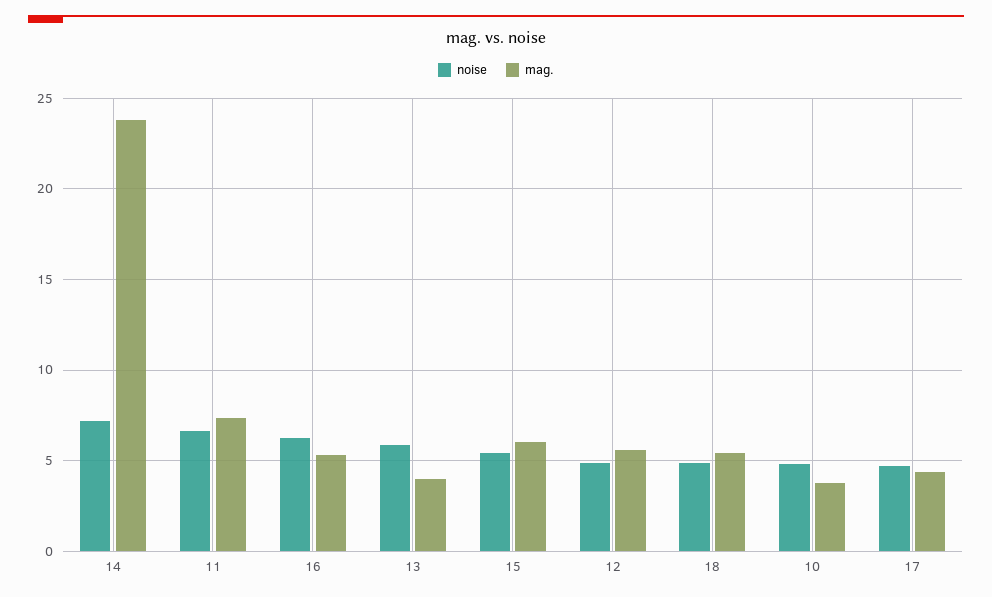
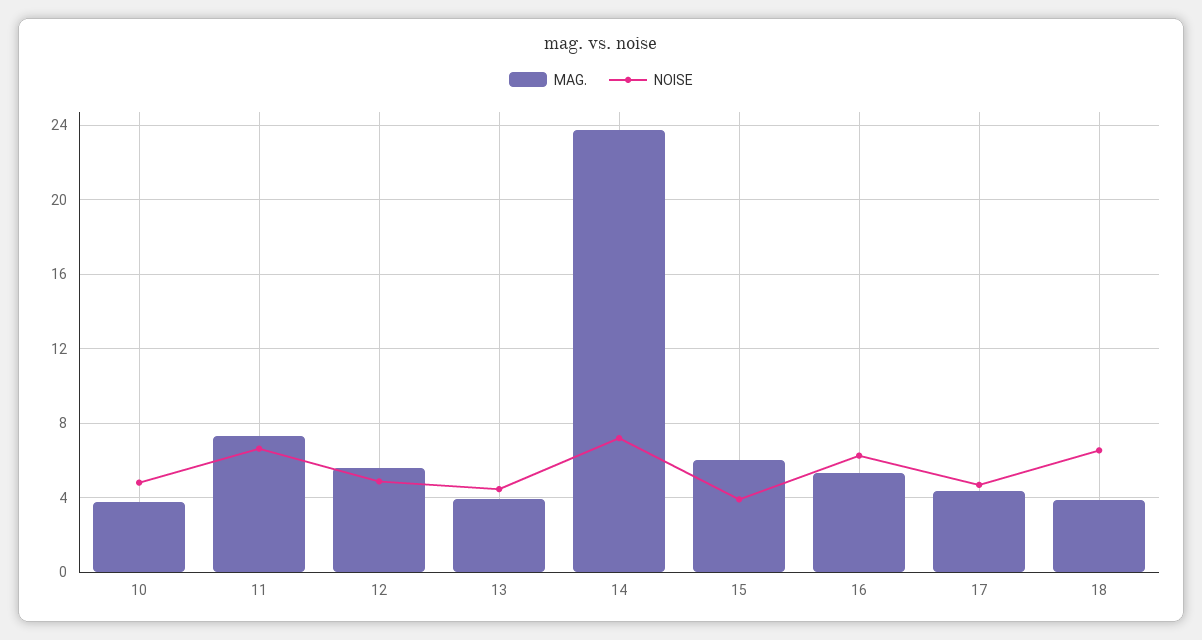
noise, 13: 6 -> 4.5
noise, 15: 5.5 -> 4
noise, 18: 5 -> 6.5
mag., 18: 5.5 -> 4

